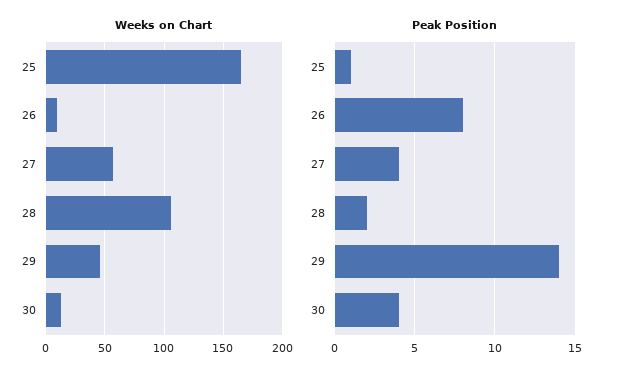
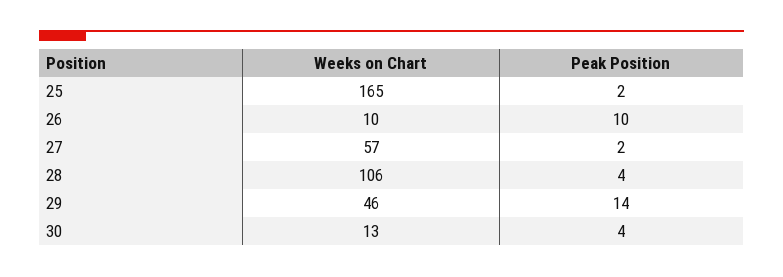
Peak Position, 25: 1 -> 2
Peak Position, 26: 8 -> 10
Peak Position, 27: 4 -> 2
Peak Position, 28: 2 -> 4

